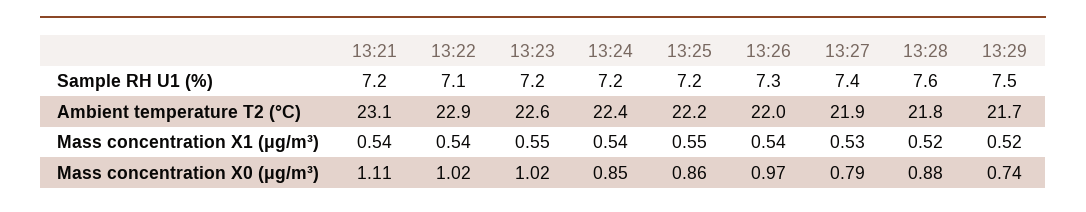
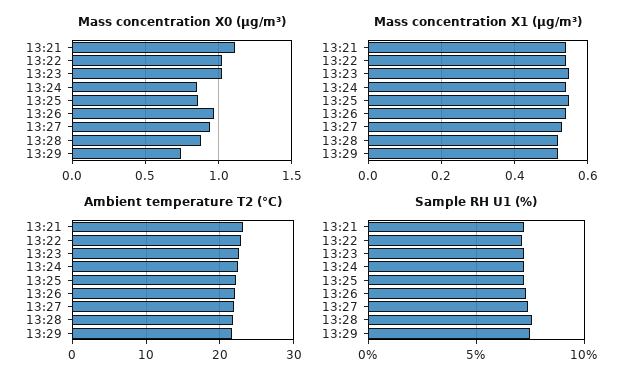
Mass concentration X0 (μg/m³), 13:27: 0.79 -> 0.95

